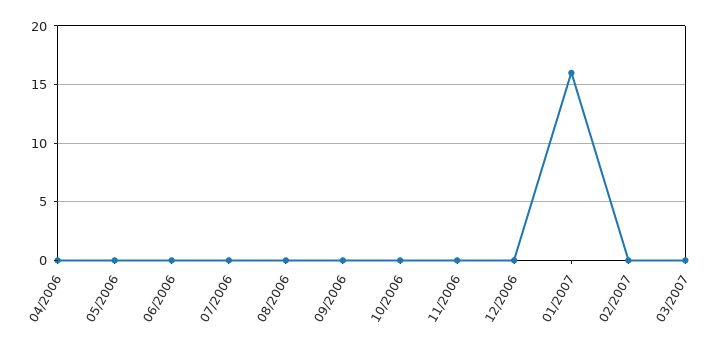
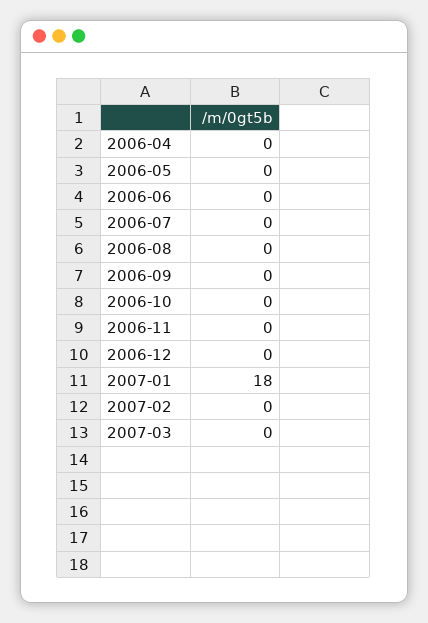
01/2007: 16 -> 18

